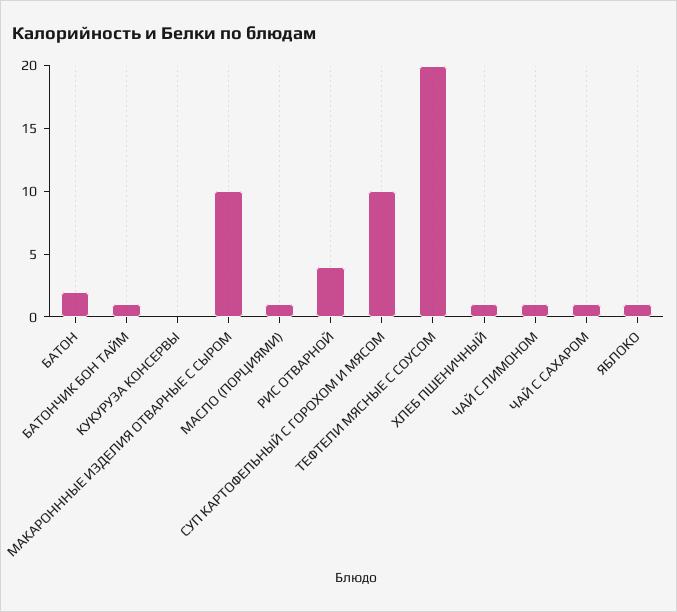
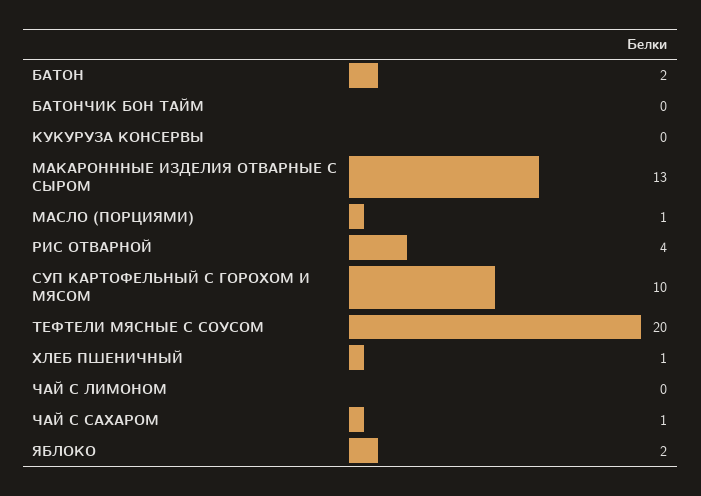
БАТОНЧИК БОН ТАЙМ: 1 -> 0
МАКАРОНННЫЕ ИЗДЕЛИЯ ОТВАРНЫЕ С СЫРОМ: 10 -> 13
ЧАЙ С ЛИМОНОМ: 1 -> 0
ЯБЛОКО: 1 -> 2

